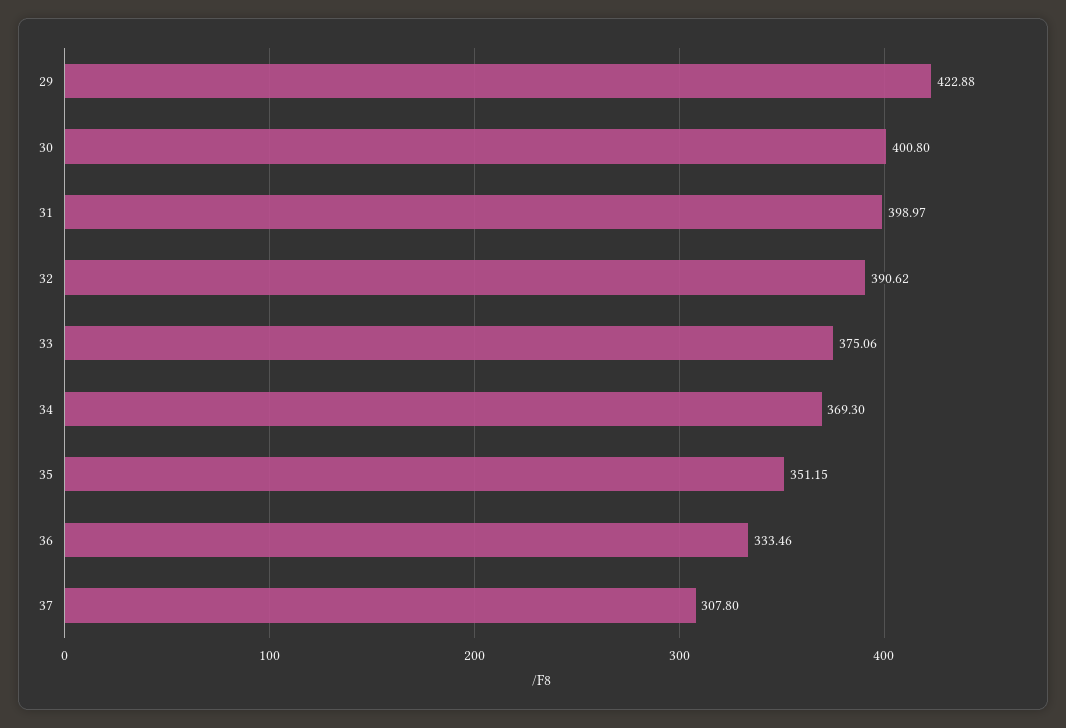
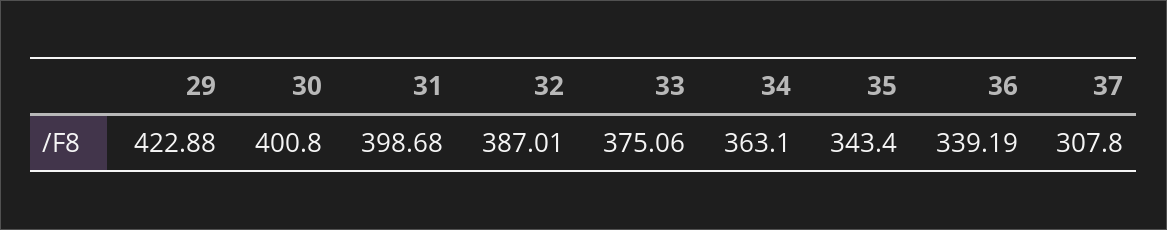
31: 398.97 -> 398.68
32: 390.62 -> 387.01
34: 369.3 -> 363.1
35: 351.15 -> 343.4
36: 333.46 -> 339.19

